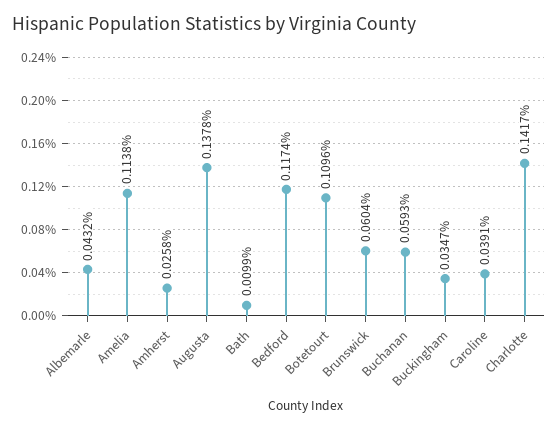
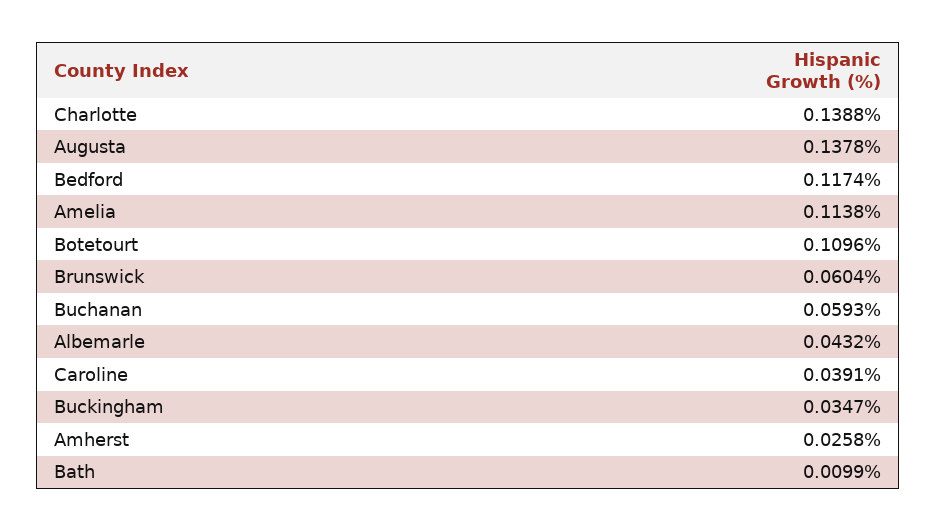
Charlotte: 0.1417 -> 0.1388

